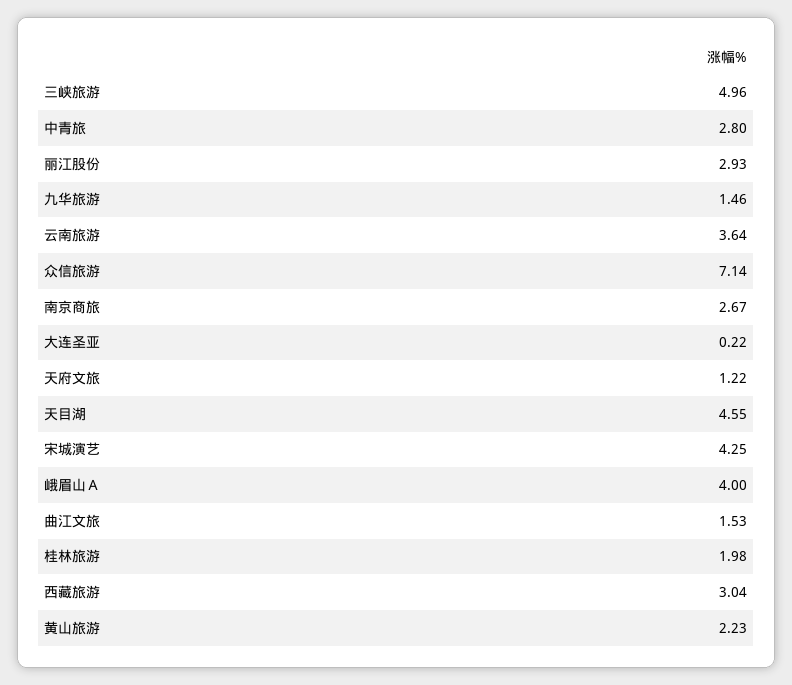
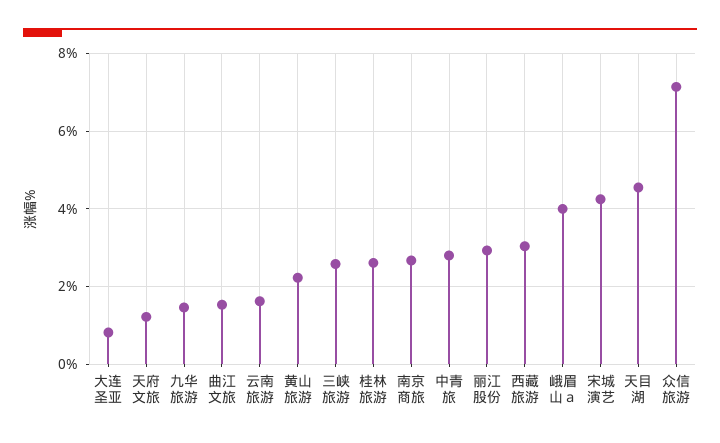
三峡旅游: 4.96 -> 2.6
云南旅游: 3.64 -> 1.6
大连圣亚: 0.22 -> 0.8
桂林旅游: 1.98 -> 2.6

